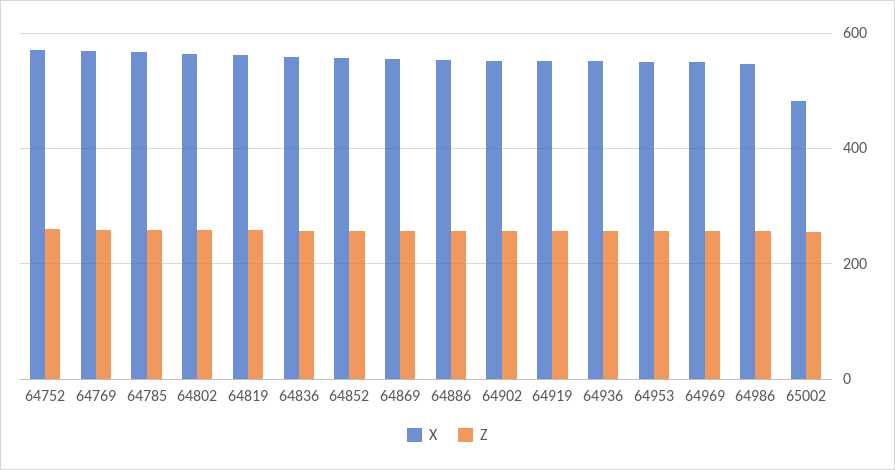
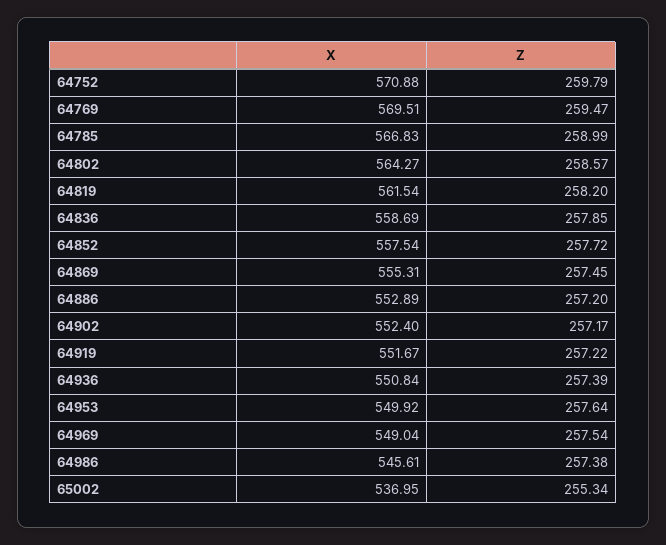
X, 65002: 480 -> 536.95

